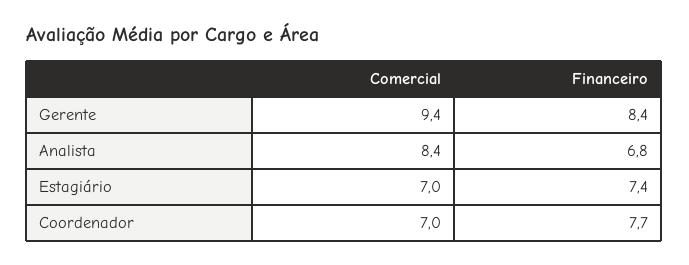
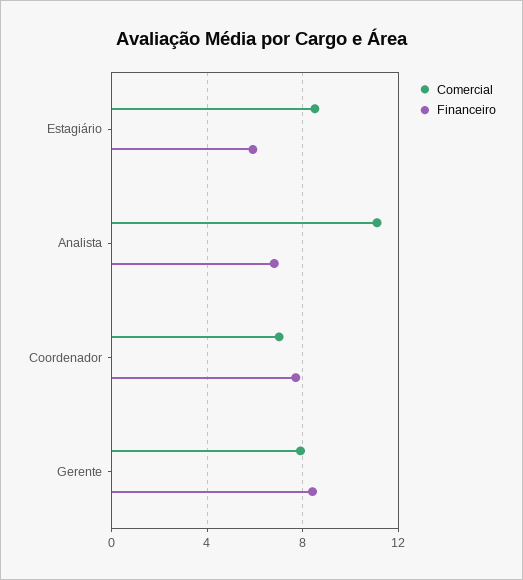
Comercial, Gerente: 9.4 -> 8
Comercial, Analista: 8.4 -> 11
Comercial, Estagiário: 7 -> 8.5
Financeiro, Estagiário: 7.4 -> 6

